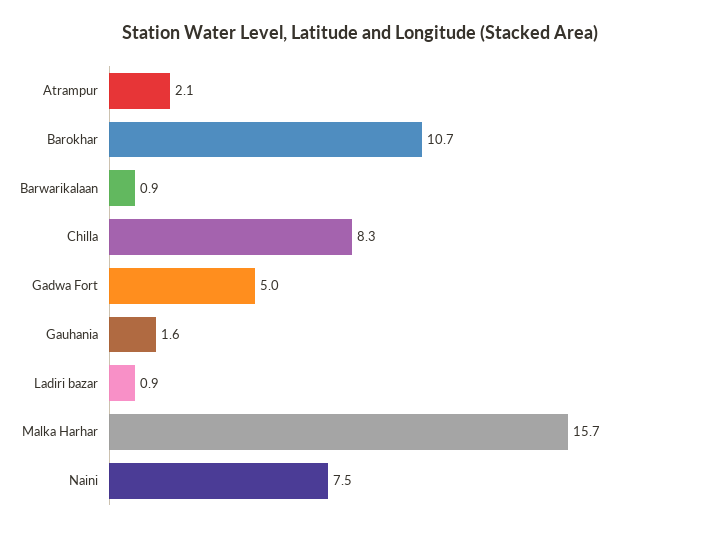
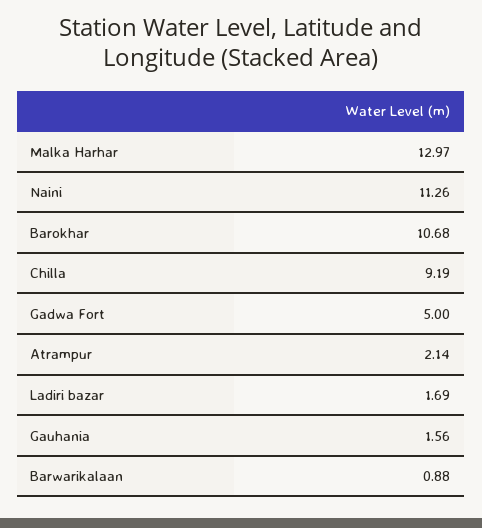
Chilla: 8.3 -> 9.19
Ladiri bazar: 0.9 -> 1.69
Malka Harhar: 15.7 -> 12.97
Naini: 7.5 -> 11.26

